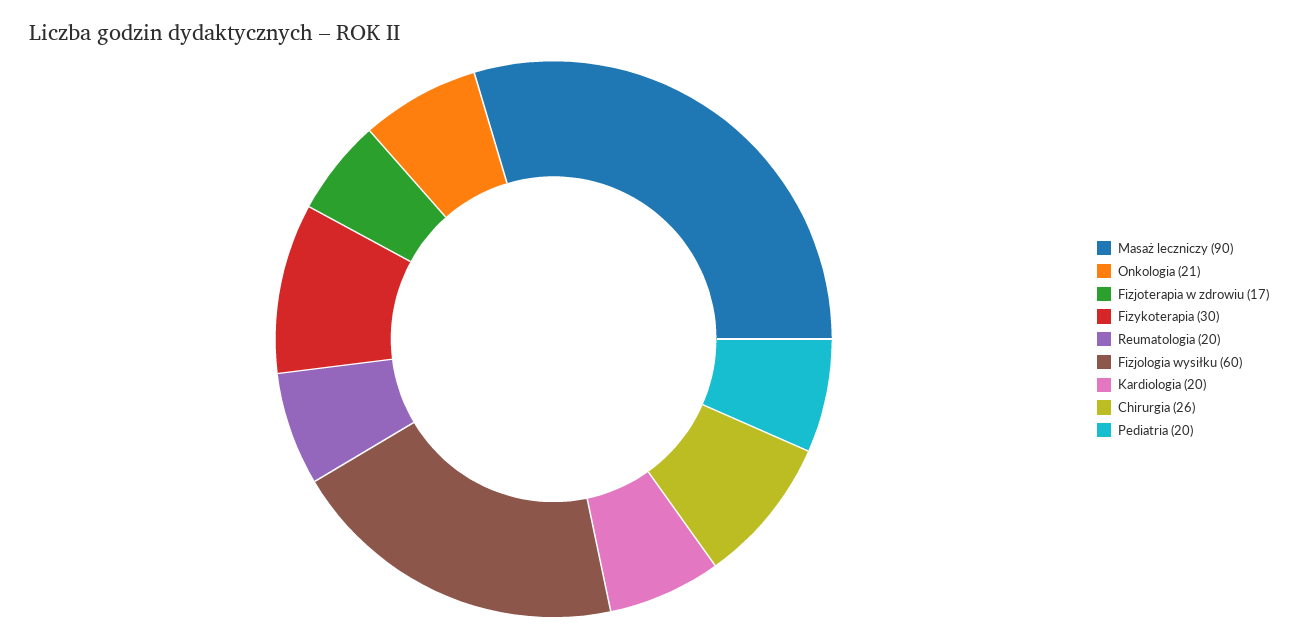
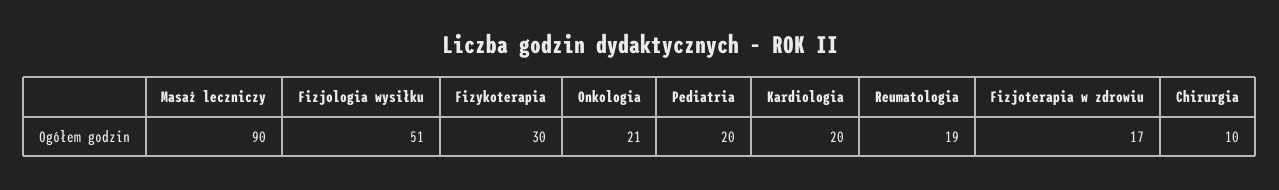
Reumatologia: 20 -> 19
Fizjologia wysiłku: 60 -> 51
Chirurgia: 26 -> 10

